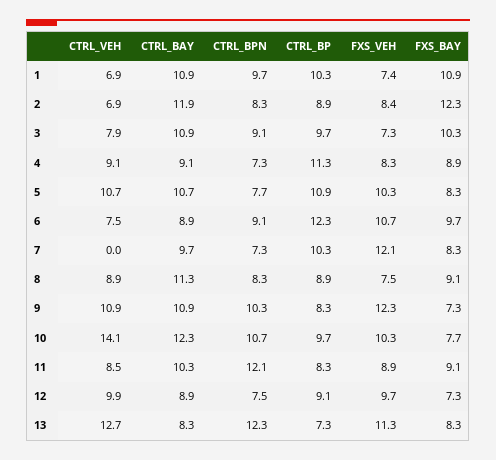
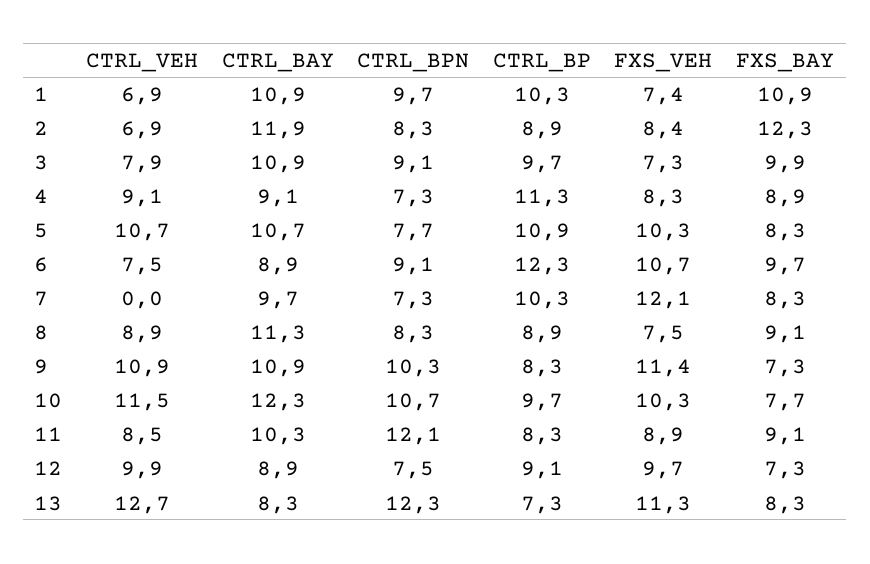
FXS_BAY, 3: 10.3 -> 9.9
FXS_VEH, 9: 12.3 -> 11.4
CTRL_VEH, 10: 14.1 -> 11.5

